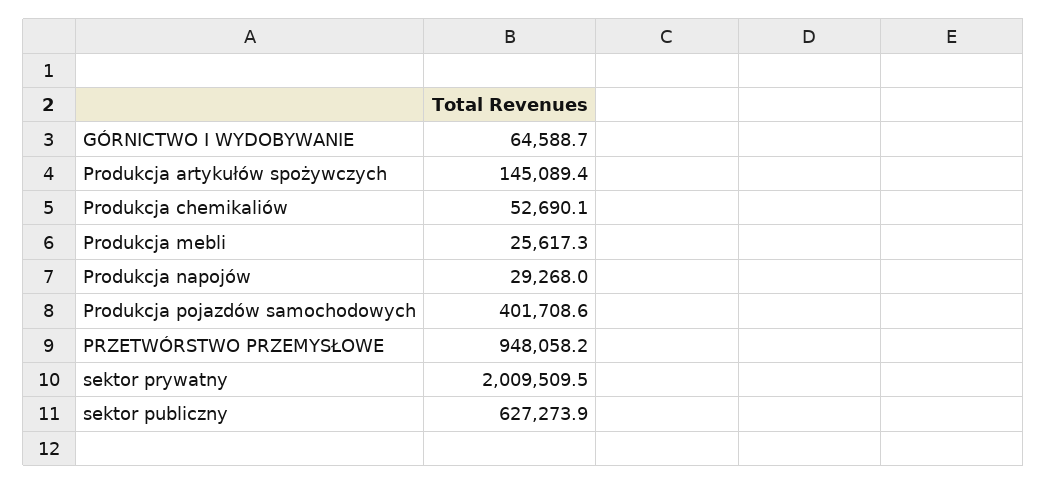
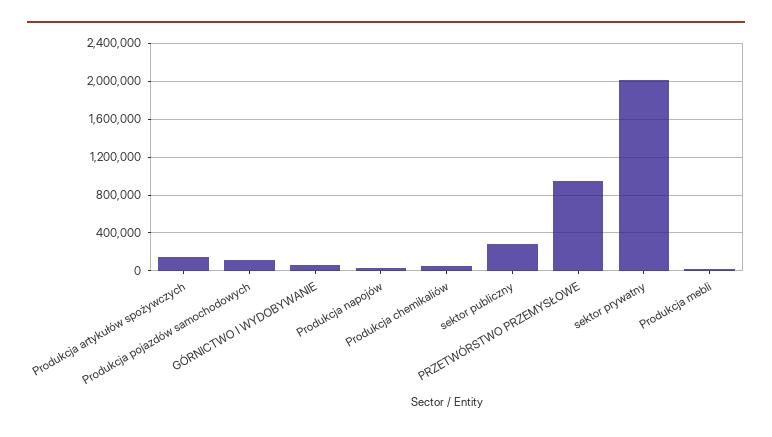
Produkcja pojazdów samochodowych: 401708.6 -> 100000
sektor publiczny: 627273.9 -> 300000

